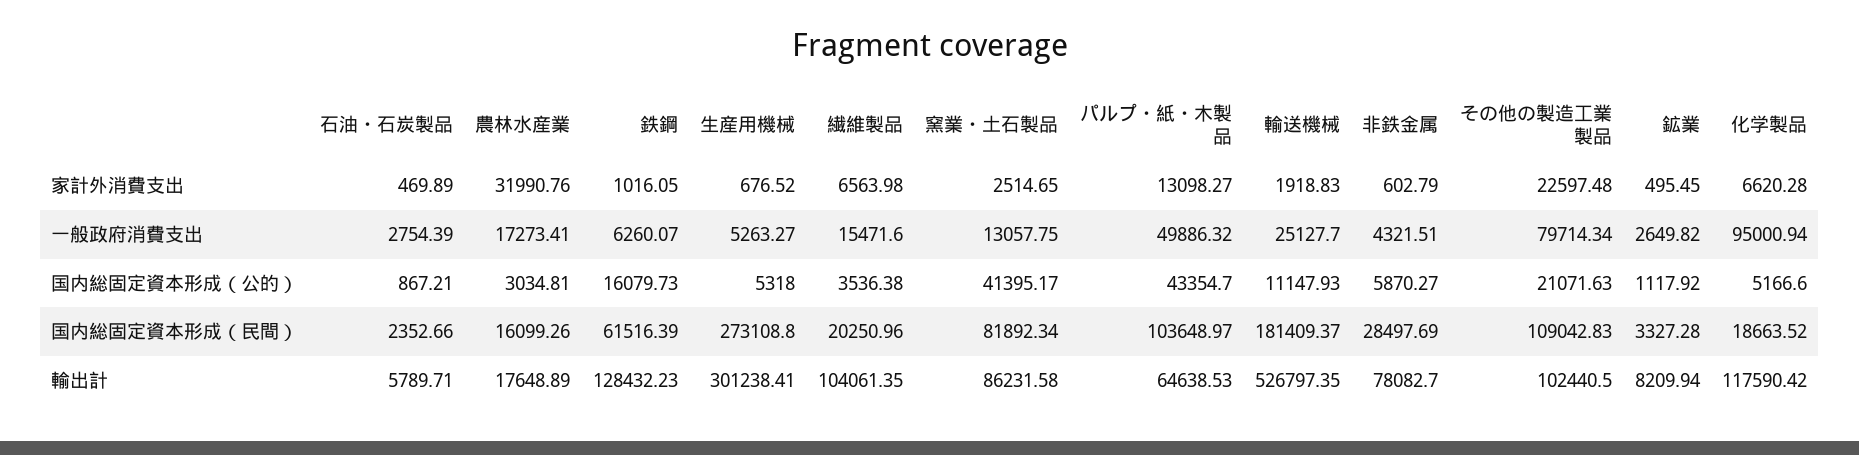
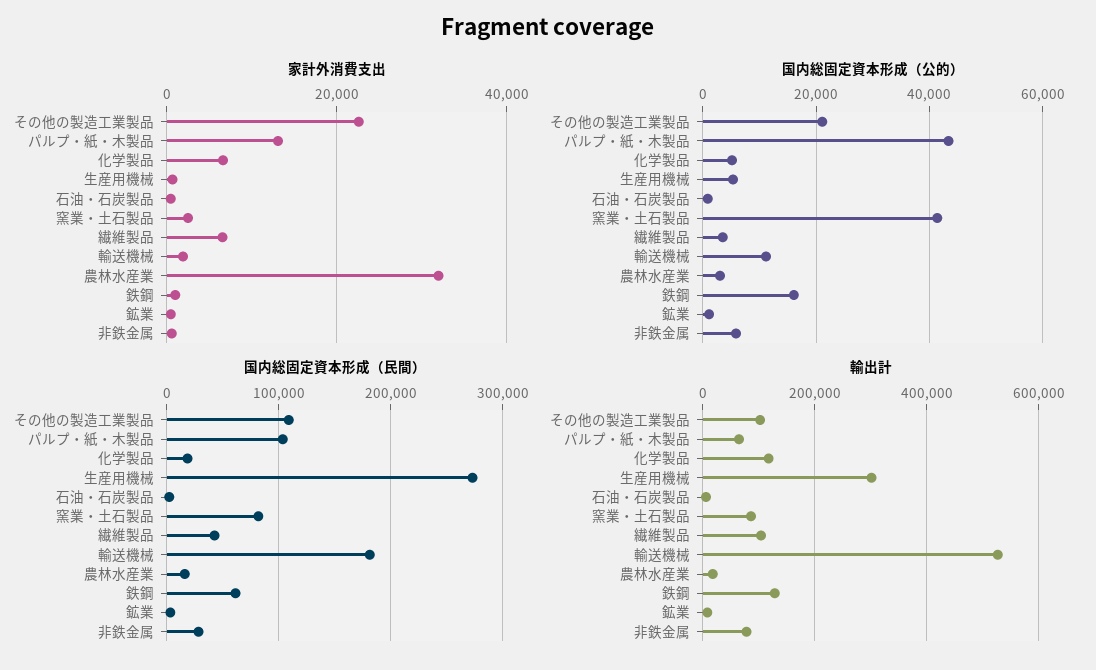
一般政府消費支出, 石油・石炭製品: 2754.39 -> none
一般政府消費支出, 農林水産業: 17273.41 -> none
一般政府消費支出, 鉄鋼: 6260.07 -> none
一般政府消費支出, 生産用機械: 5263.27 -> none
一般政府消費支出, 繊維製品: 15471.6 -> none
一般政府消費支出, 窯業・土石製品: 13057.75 -> none
一般政府消費支出, パルプ・紙・木製品: 49886.32 -> none
一般政府消費支出, 輸送機械: 25127.7 -> none
一般政府消費支出, 非鉄金属: 4321.51 -> none
一般政府消費支出, その他の製造工業製品: 79714.34 -> none
一般政府消費支出, 鉱業: 2649.82 -> none
一般政府消費支出, 化学製品: 95000.94 -> none
国内総固定資本形成（民間）, 繊維製品: 20250.96 -> 40000

